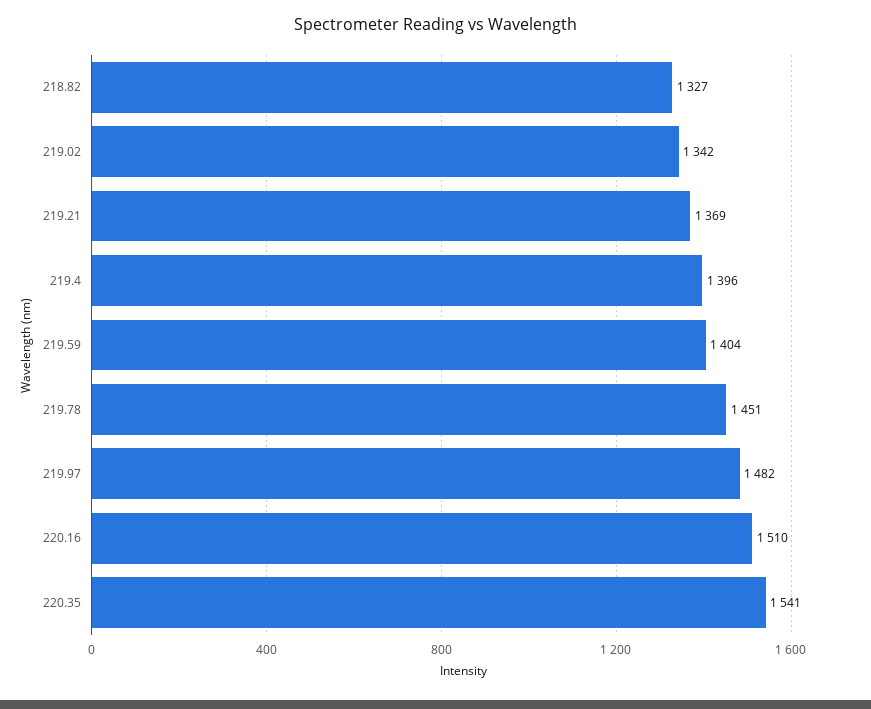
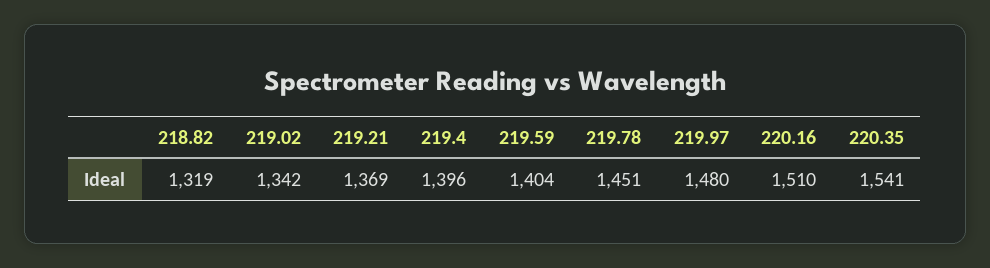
218.82: 1327 -> 1319
219.97: 1482 -> 1480

